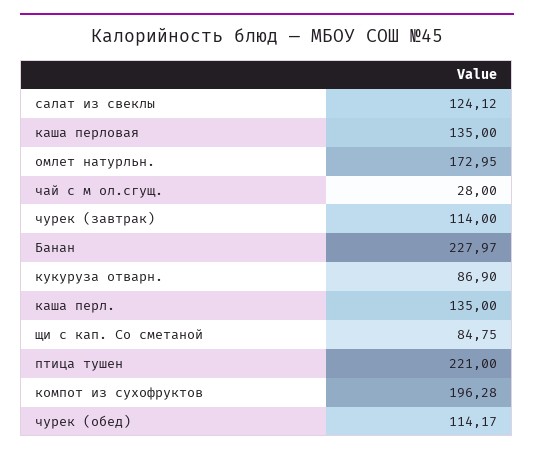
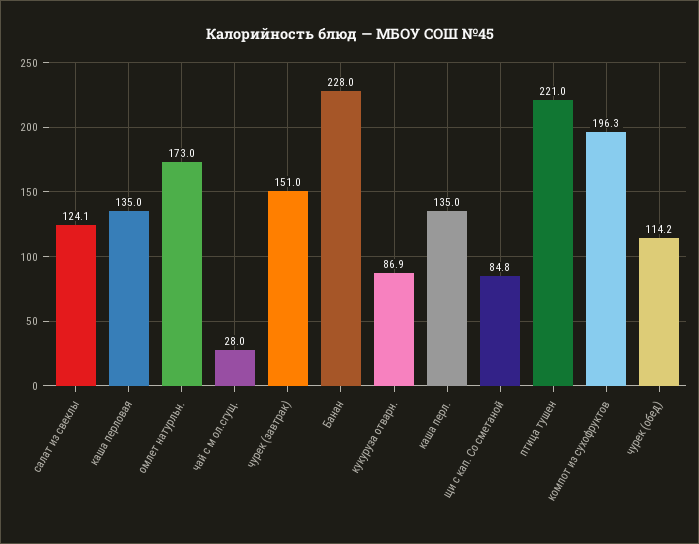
чурек (завтрак): 114 -> 151

